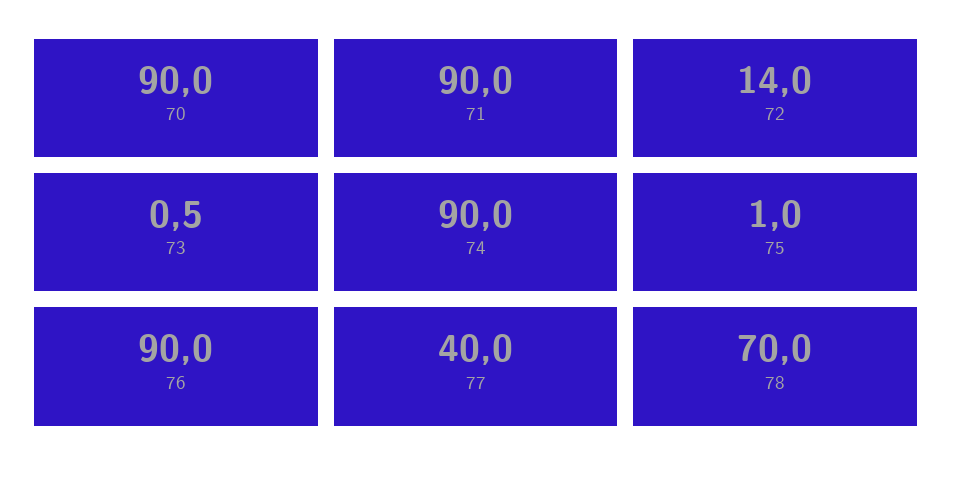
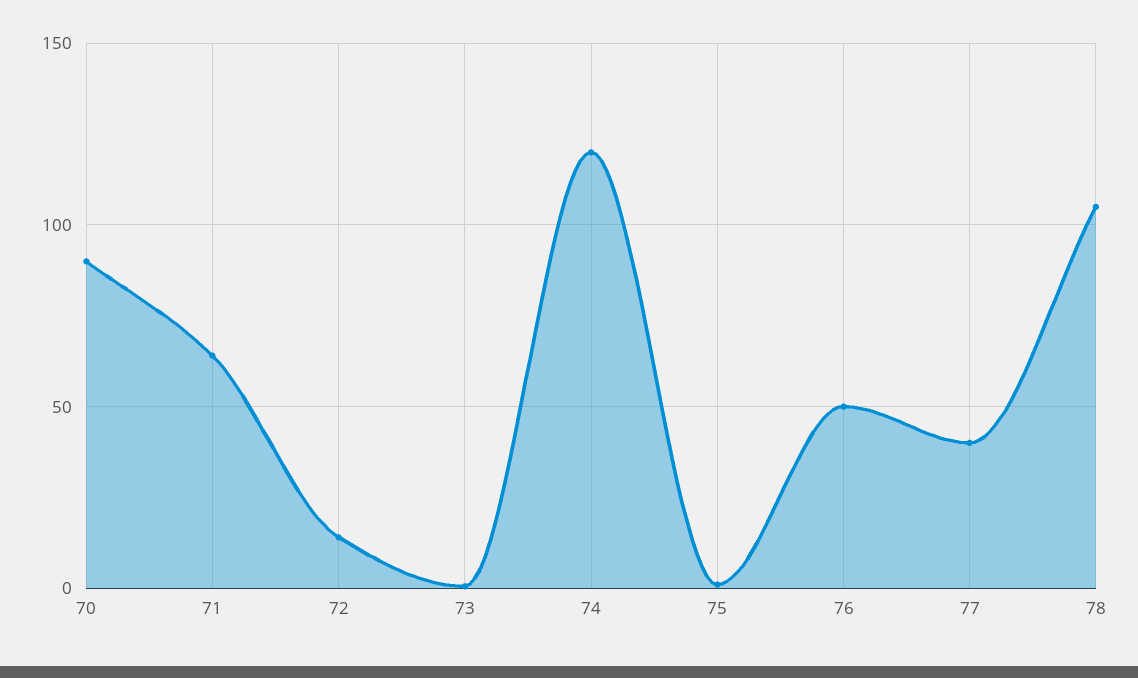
71: 90 -> 65
74: 90 -> 120
76: 90 -> 50
78: 70 -> 105

